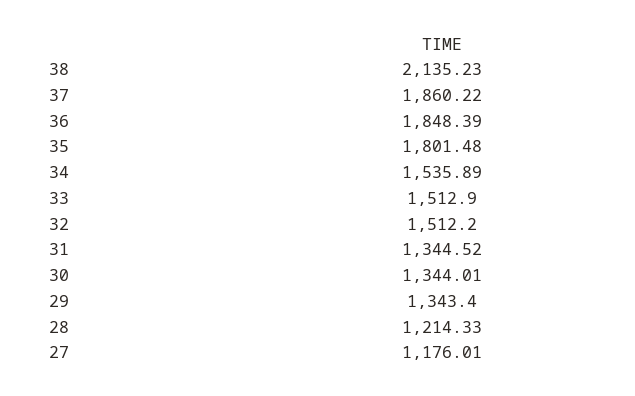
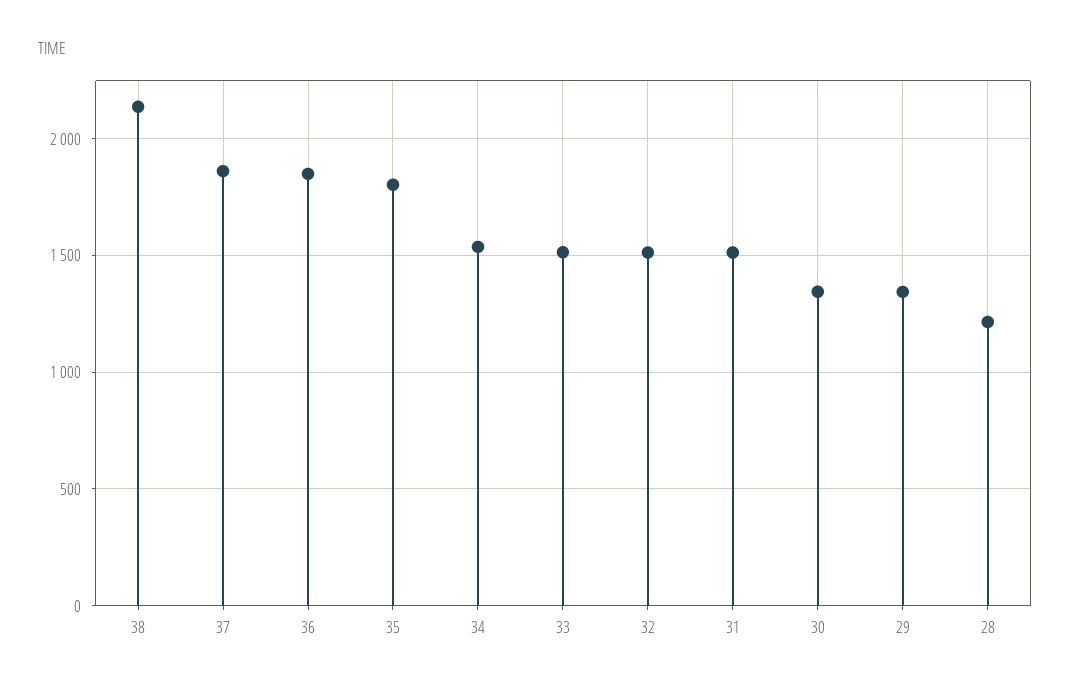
31: 1344.52 -> 1500
27: 1176.01 -> none

